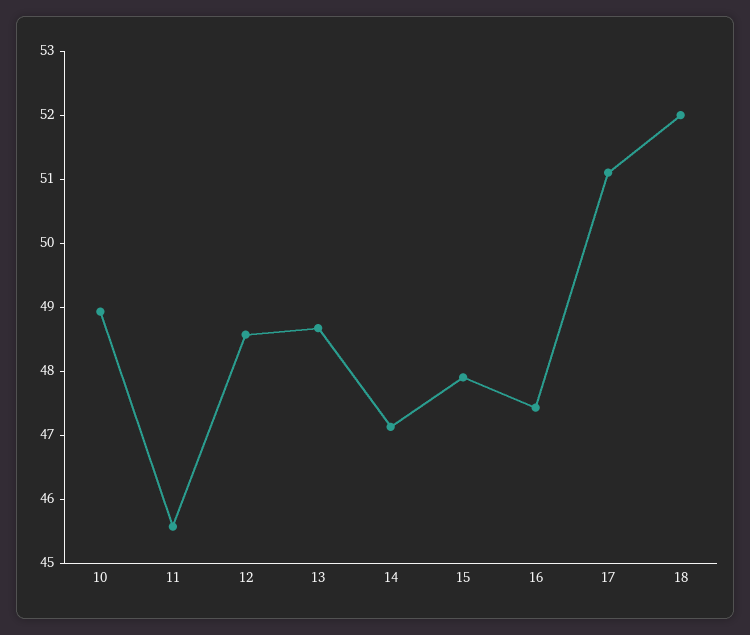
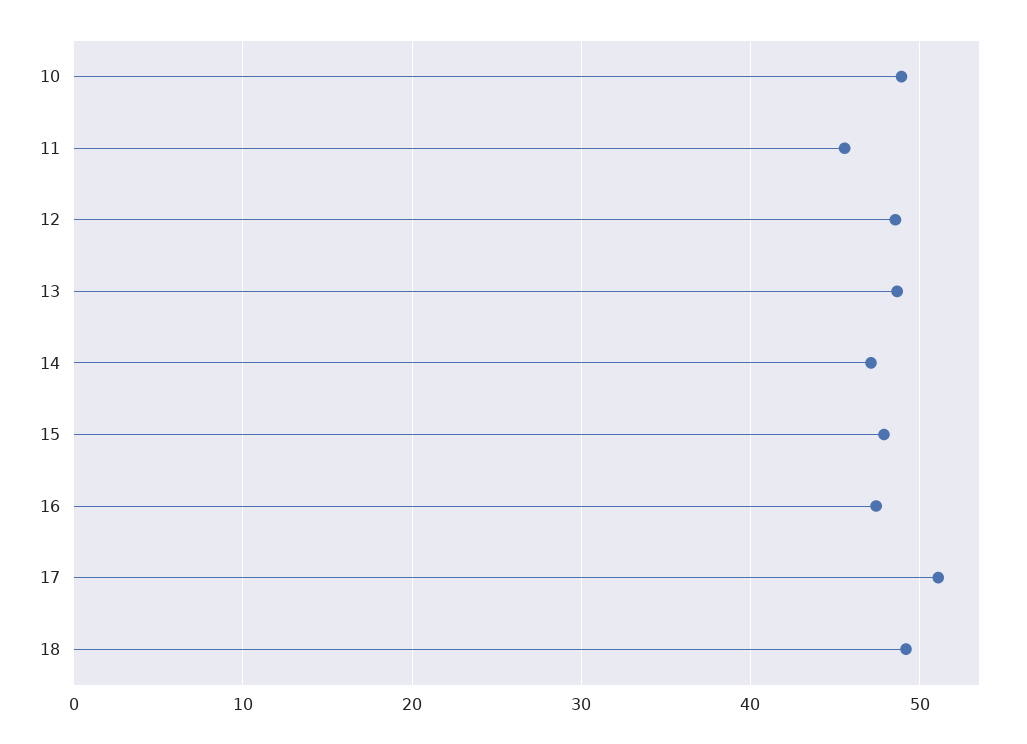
18: 52 -> 49

